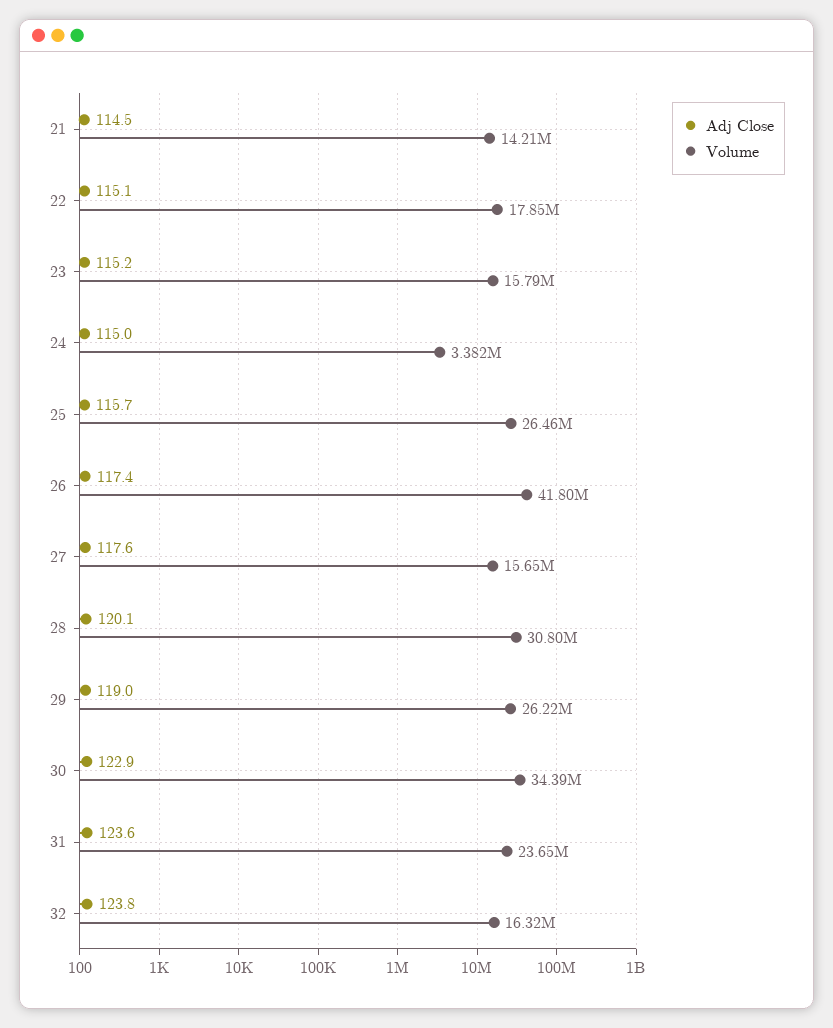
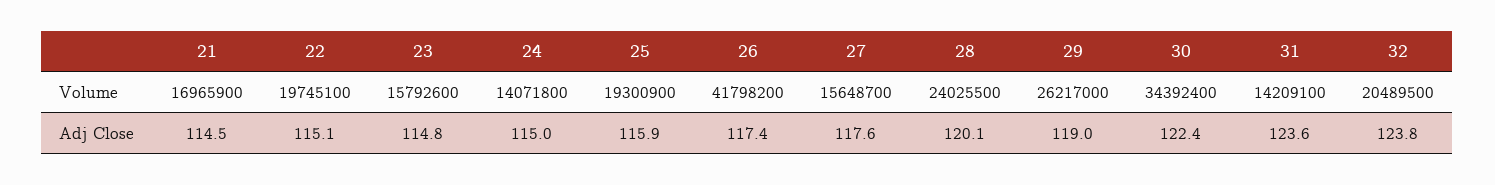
Volume, 21: 14210000 -> 16965900
Volume, 22: 17850000 -> 19745100
Adj Close, 23: 115.2 -> 114.8
Volume, 24: 3382000 -> 14071800
Adj Close, 25: 115.7 -> 115.9
Volume, 25: 26460000 -> 19300900
Volume, 28: 30800000 -> 24025500
Adj Close, 30: 122.9 -> 122.4
Volume, 31: 23650000 -> 14209100
Volume, 32: 16320000 -> 20489500

